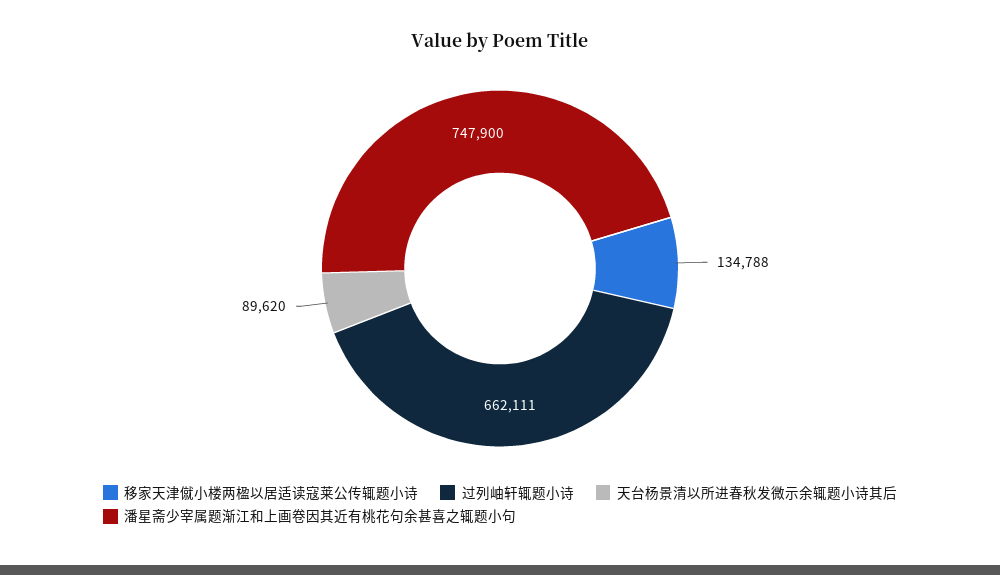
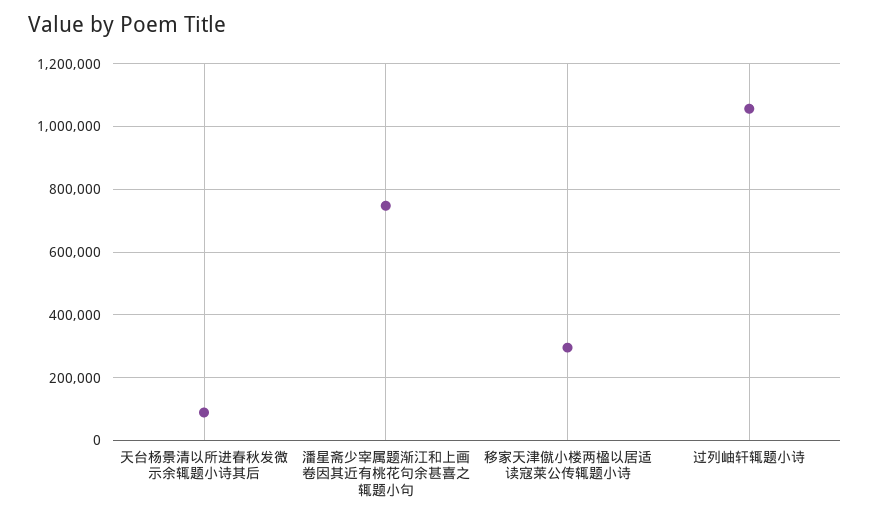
移家天津僦小楼两楹以居适读寇莱公传辄题小诗: 134788 -> 300000
过列岫轩辄题小诗: 662111 -> 1060000

